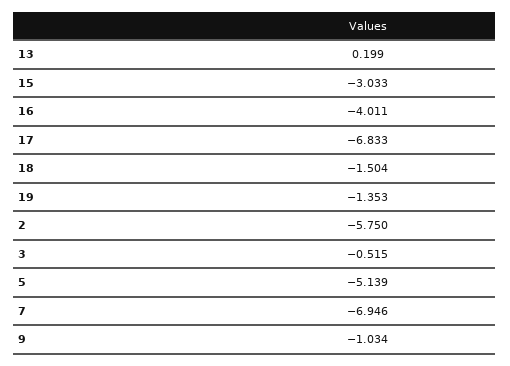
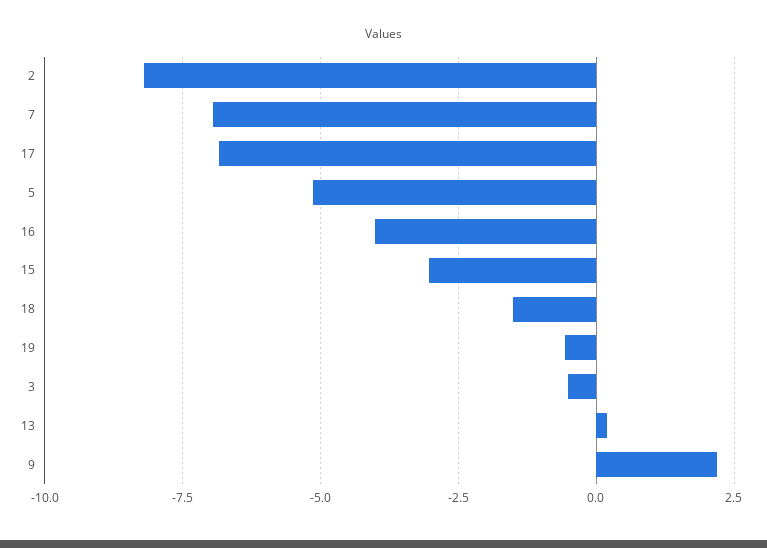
19: -1.353 -> -0.5
2: -5.75 -> -8.25
9: -1.034 -> 2.25

